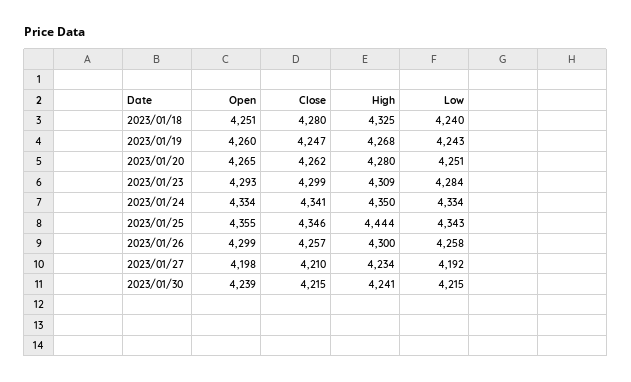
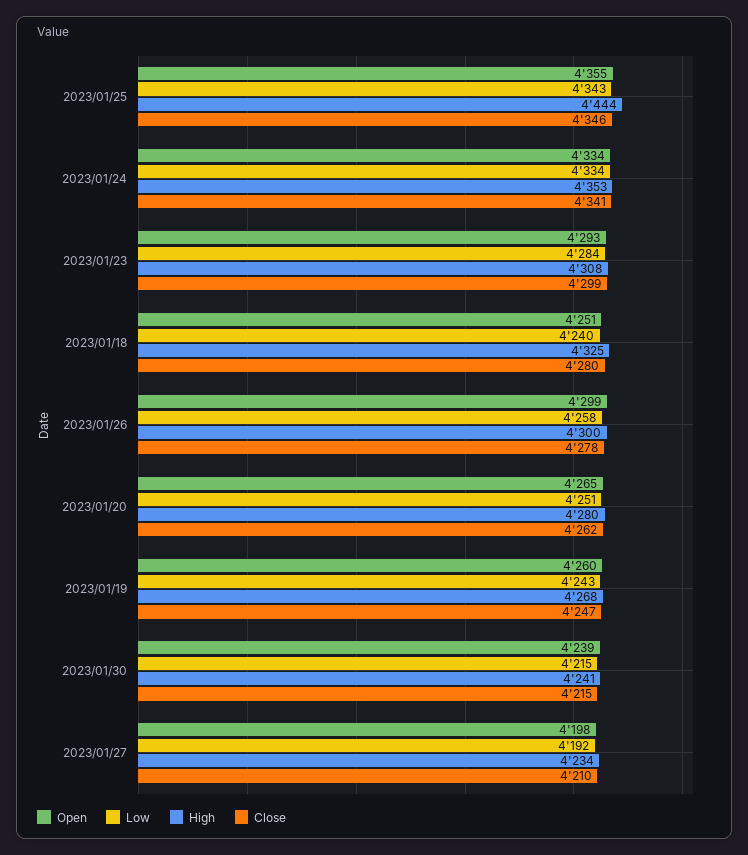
High, 2023/01/23: 4309 -> 4308
High, 2023/01/24: 4350 -> 4353
Close, 2023/01/26: 4257 -> 4278

